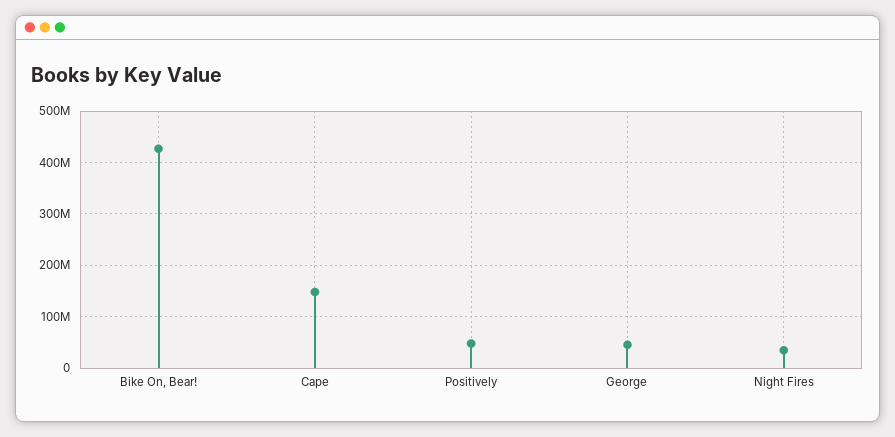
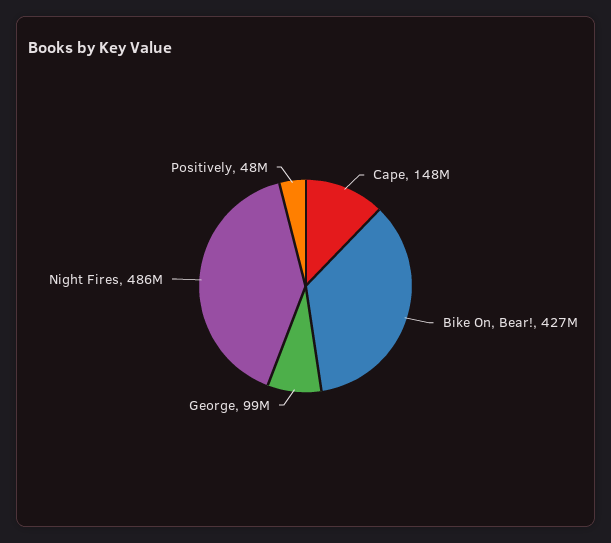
George: 40000000 -> 99000000
Night Fires: 40000000 -> 486000000

